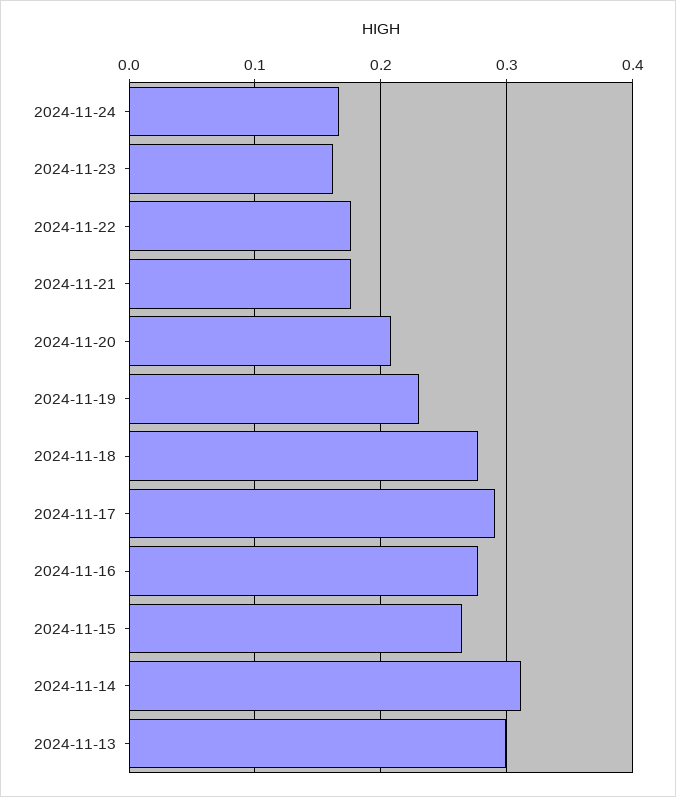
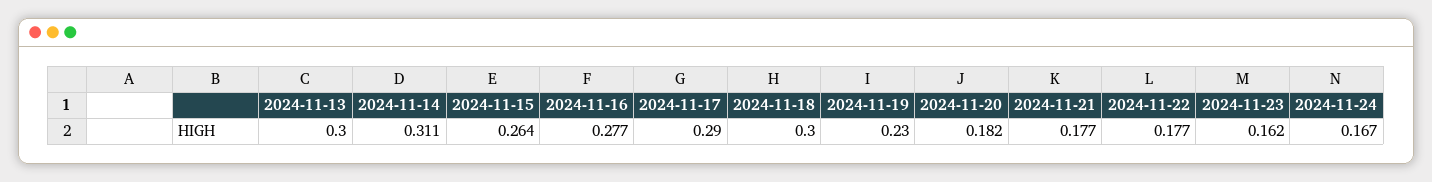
2024-11-20: 0.21 -> 0.182
2024-11-18: 0.28 -> 0.3

